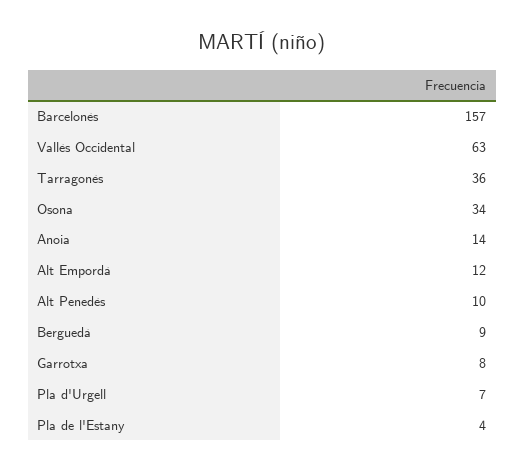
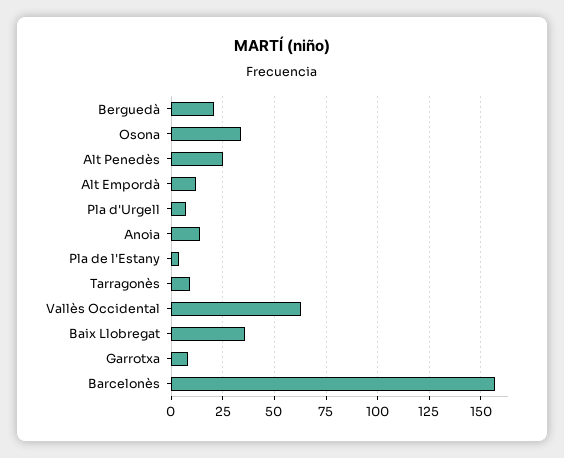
Tarragonès: 36 -> 10
Alt Penedès: 10 -> 25
Berguedà: 9 -> 20
Baix Llobregat: none -> 35

